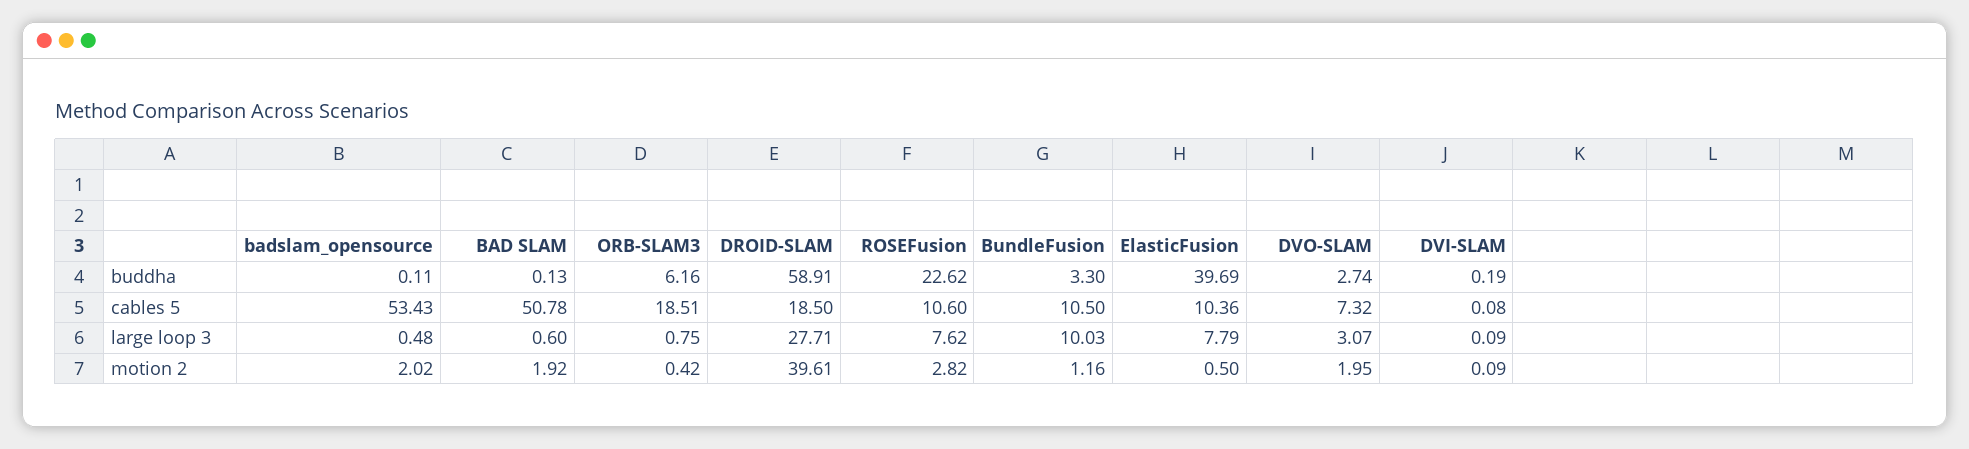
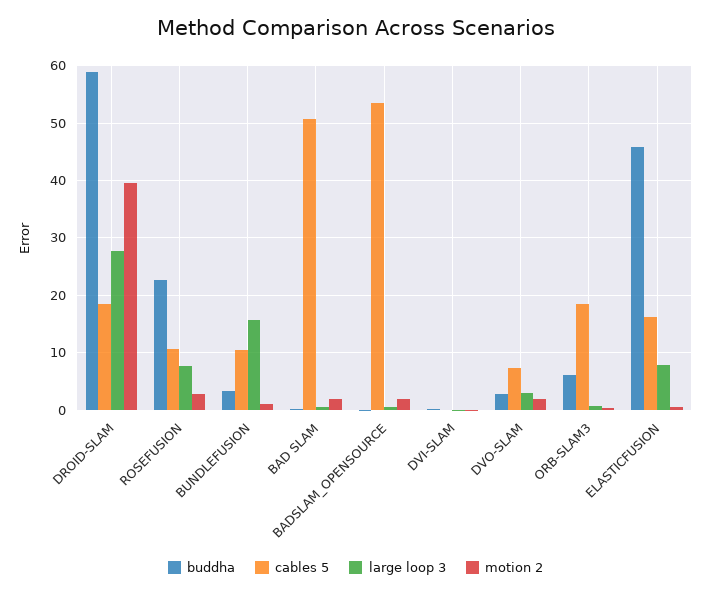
buddha, ElasticFusion: 39.69 -> 46
cables 5, ElasticFusion: 10.36 -> 16
large loop 3, BundleFusion: 10.03 -> 16

